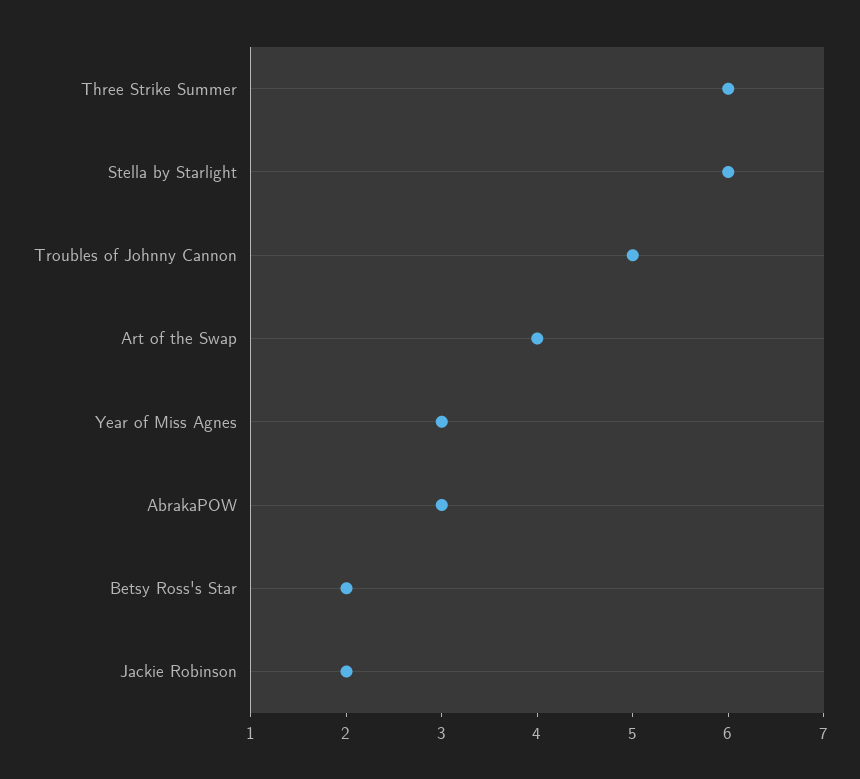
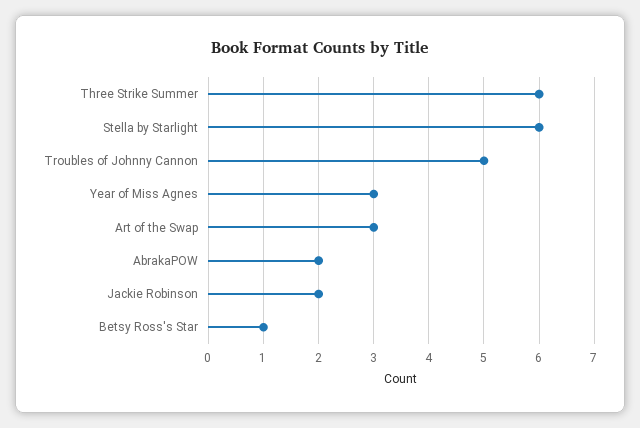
Art of the Swap: 4 -> 3
AbrakaPOW: 3 -> 2
Betsy Ross's Star: 2 -> 1

